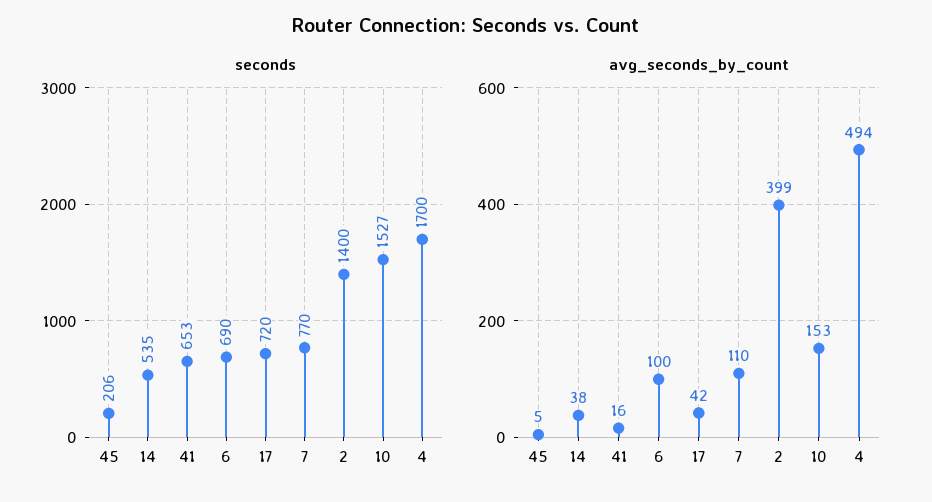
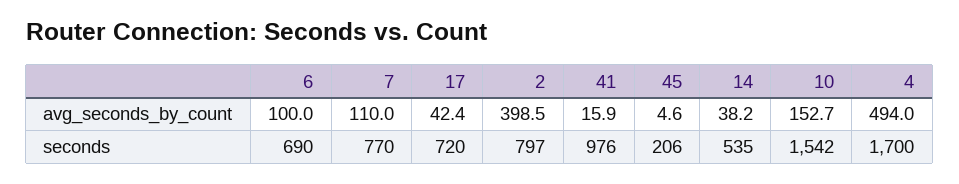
seconds, 41: 653 -> 976
seconds, 2: 1400 -> 797
seconds, 10: 1527 -> 1542

